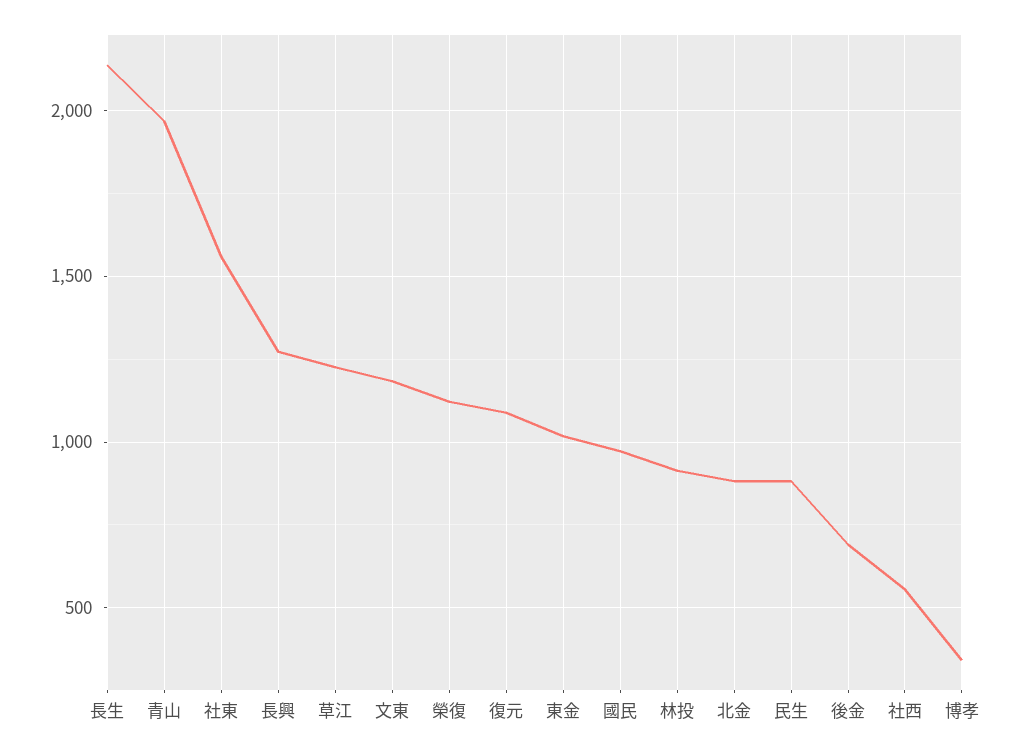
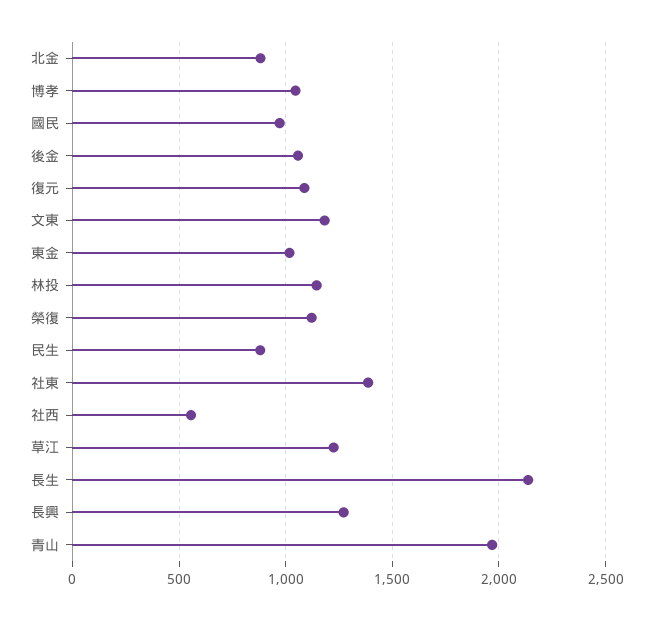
社東: 1550 -> 1400
林投: 900 -> 1150
後金: 700 -> 1050
博孝: 350 -> 1050

